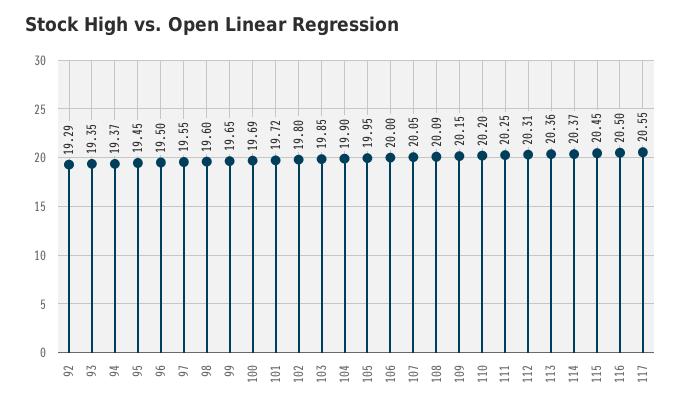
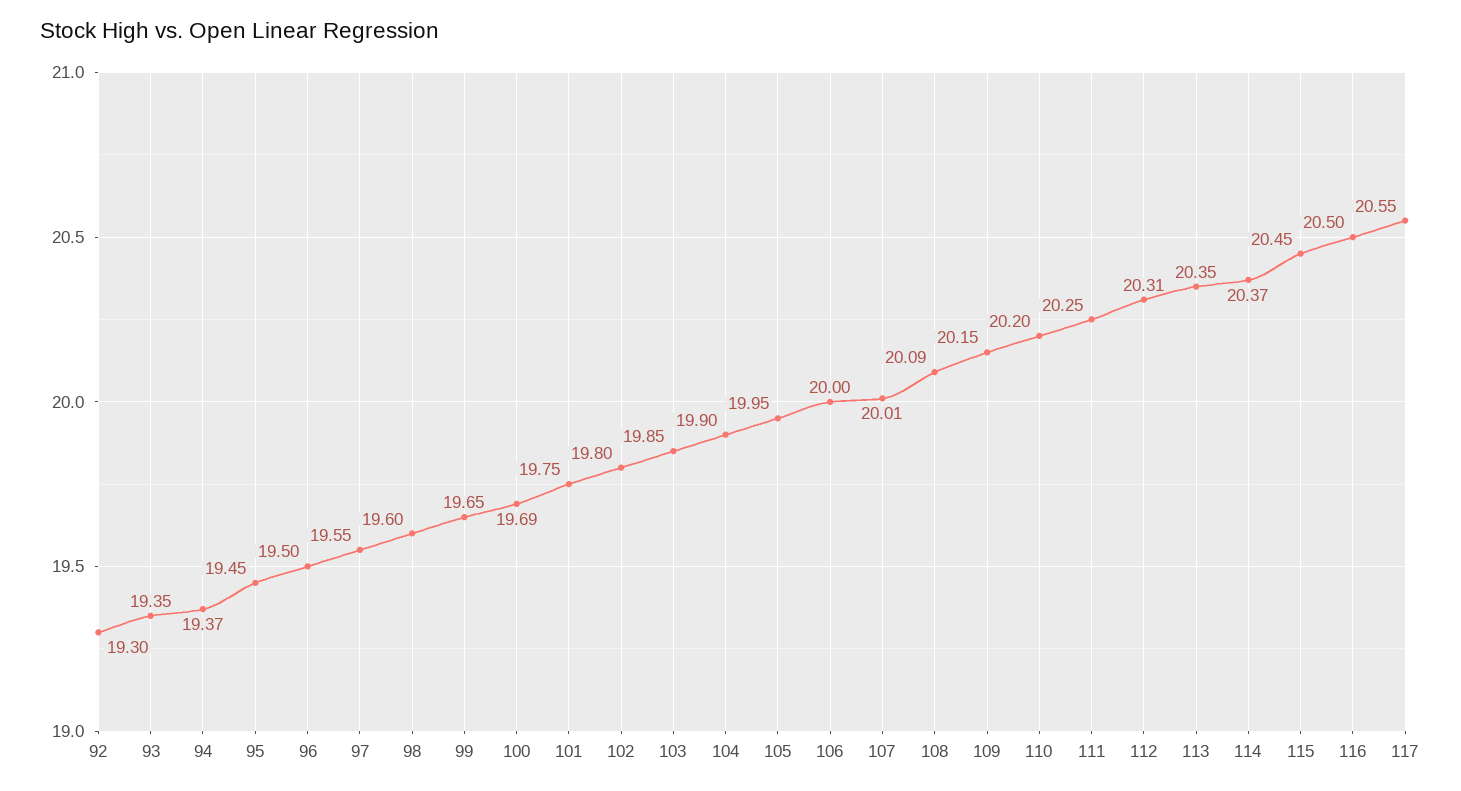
92: 19.29 -> 19.3
101: 19.72 -> 19.75
107: 20.05 -> 20.01
113: 20.36 -> 20.35

